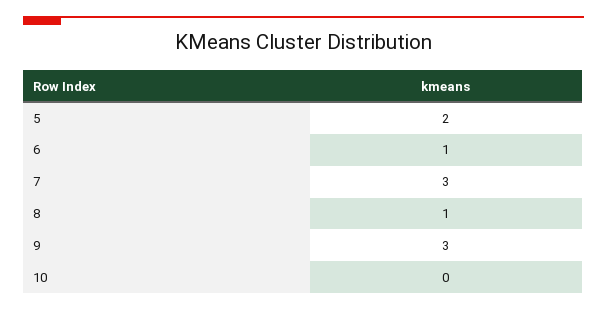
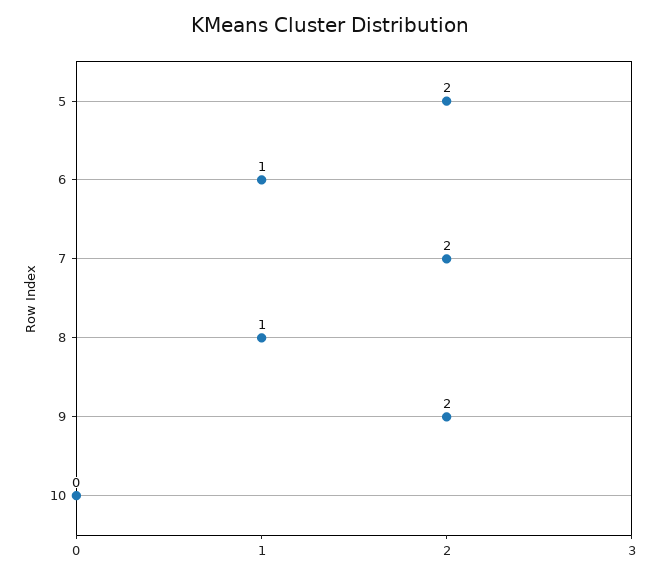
7: 3 -> 2
9: 3 -> 2

